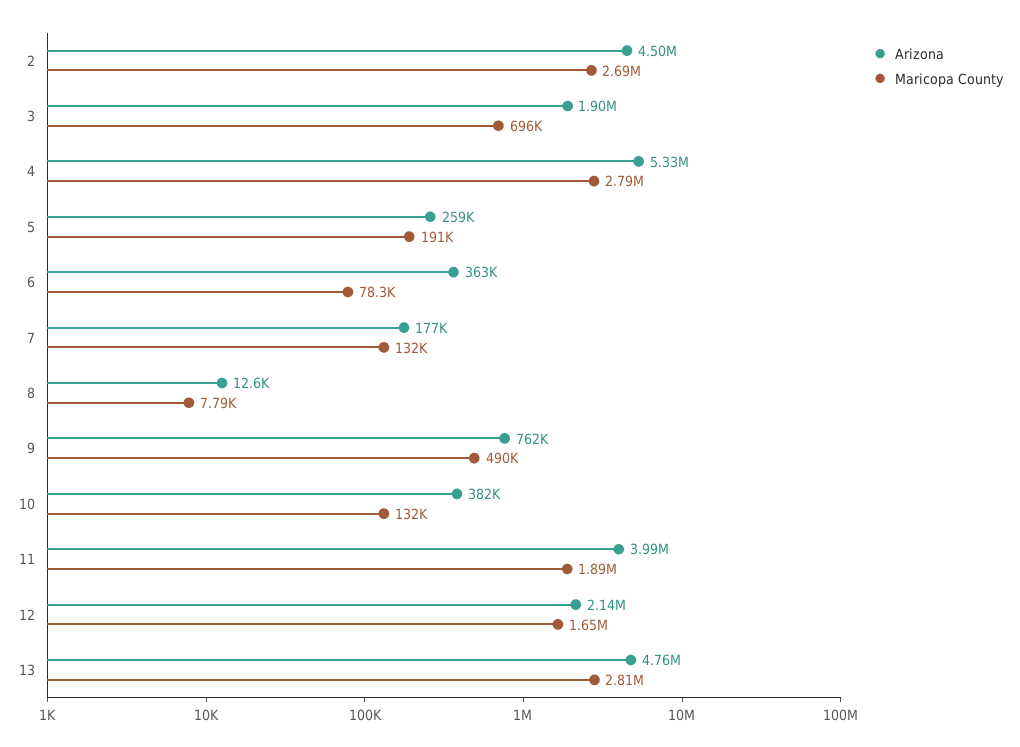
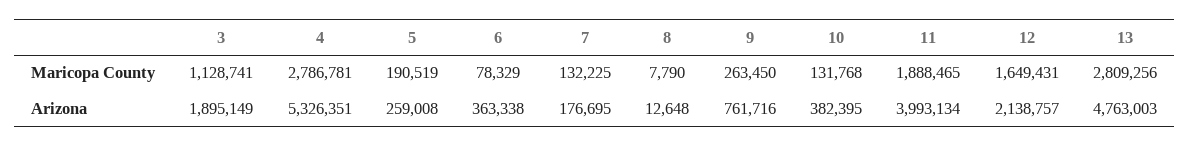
Arizona, 2: 4500000 -> none
Maricopa County, 2: 2690000 -> none
Maricopa County, 3: 696000 -> 1128741
Maricopa County, 9: 490000 -> 263450

